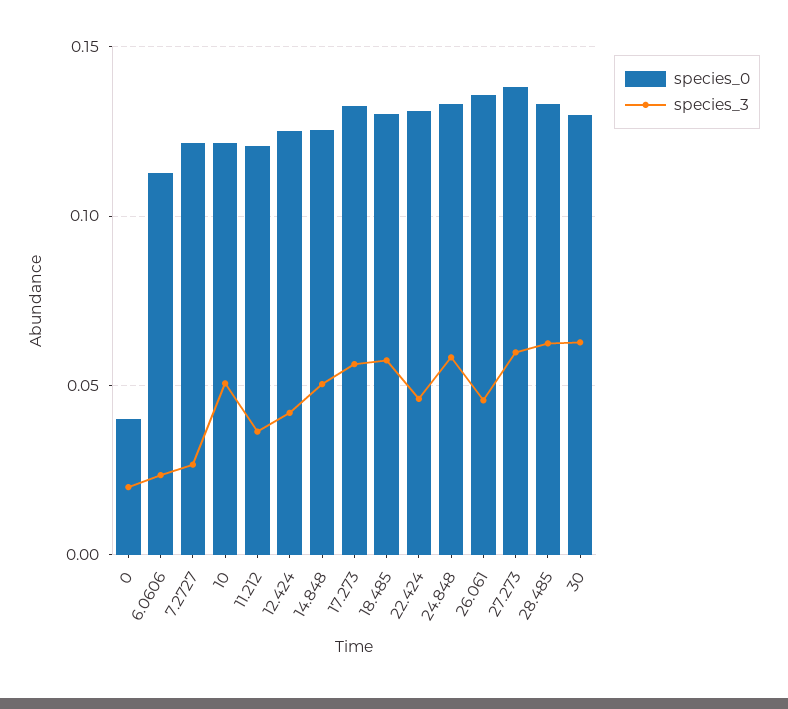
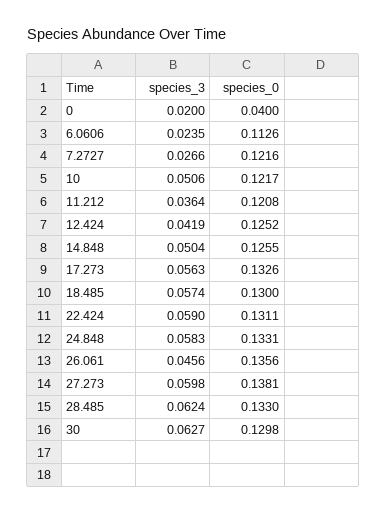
species_3, 22.424: 0.045 -> 0.059

